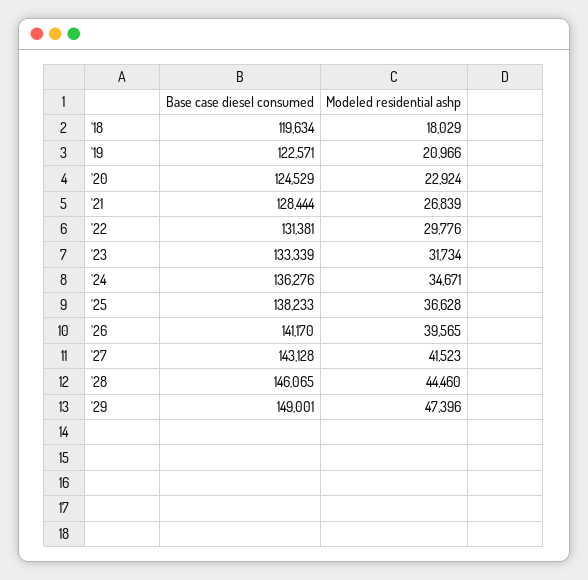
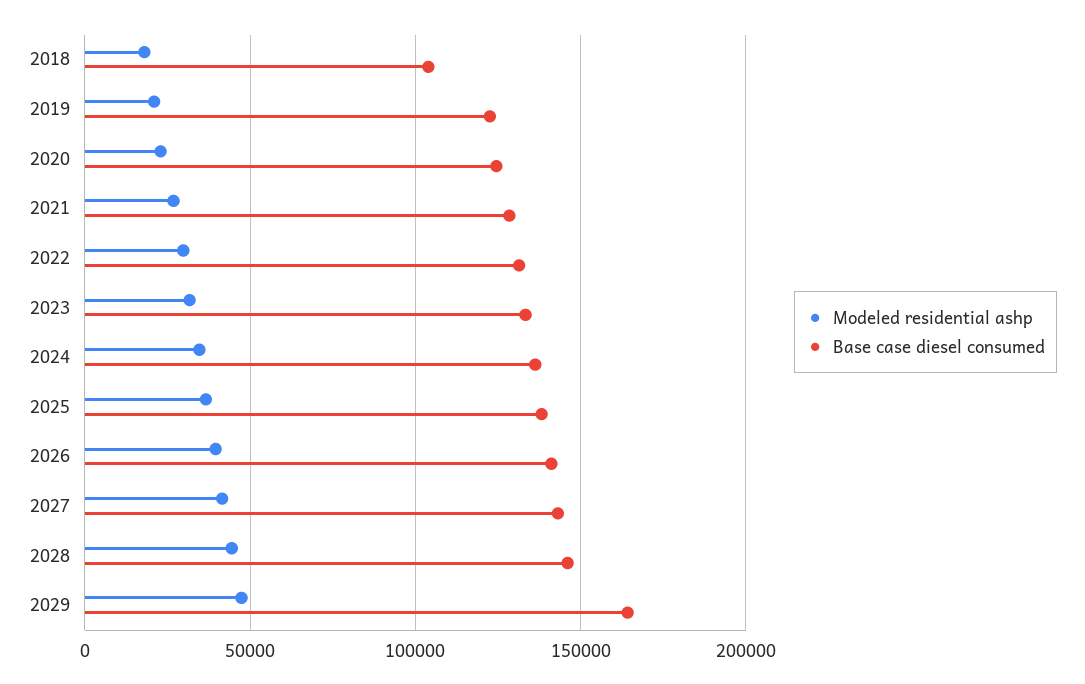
Base case diesel consumed, '18: 119634 -> 105000
Base case diesel consumed, '29: 149001 -> 165000

